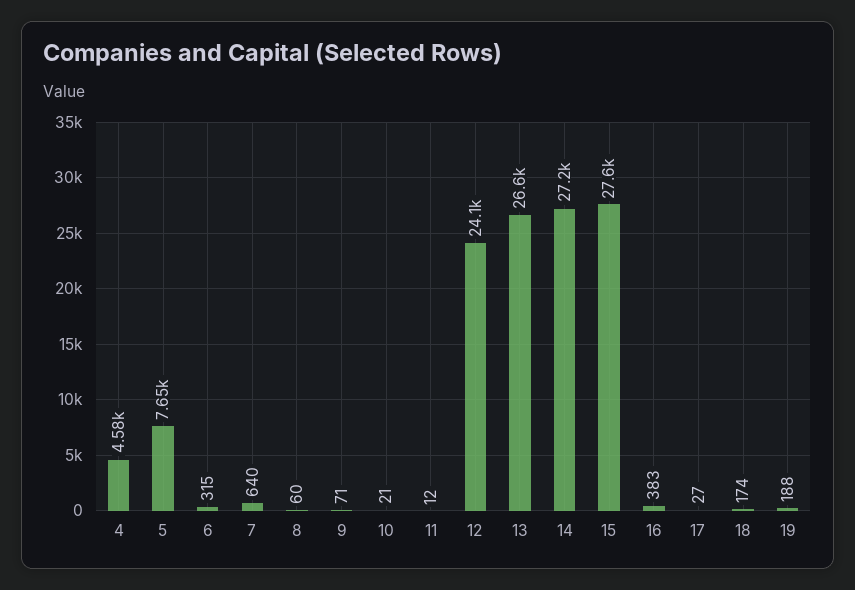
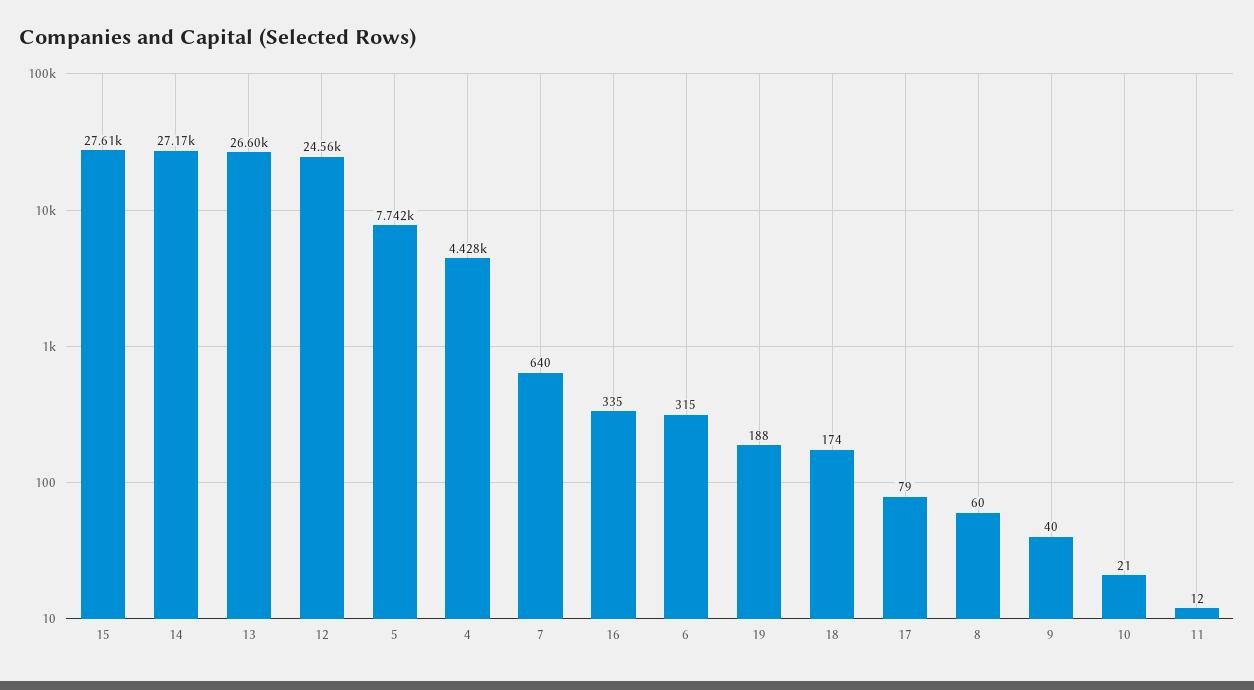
4: 4580 -> 4428
5: 7650 -> 7742
9: 71 -> 40
12: 24100 -> 24560
16: 383 -> 335
17: 27 -> 79

